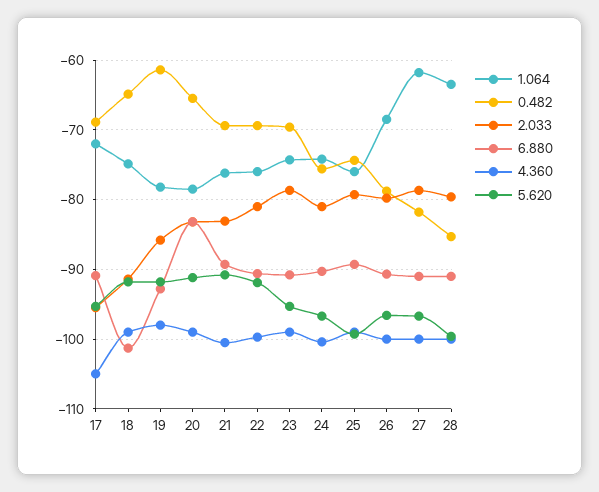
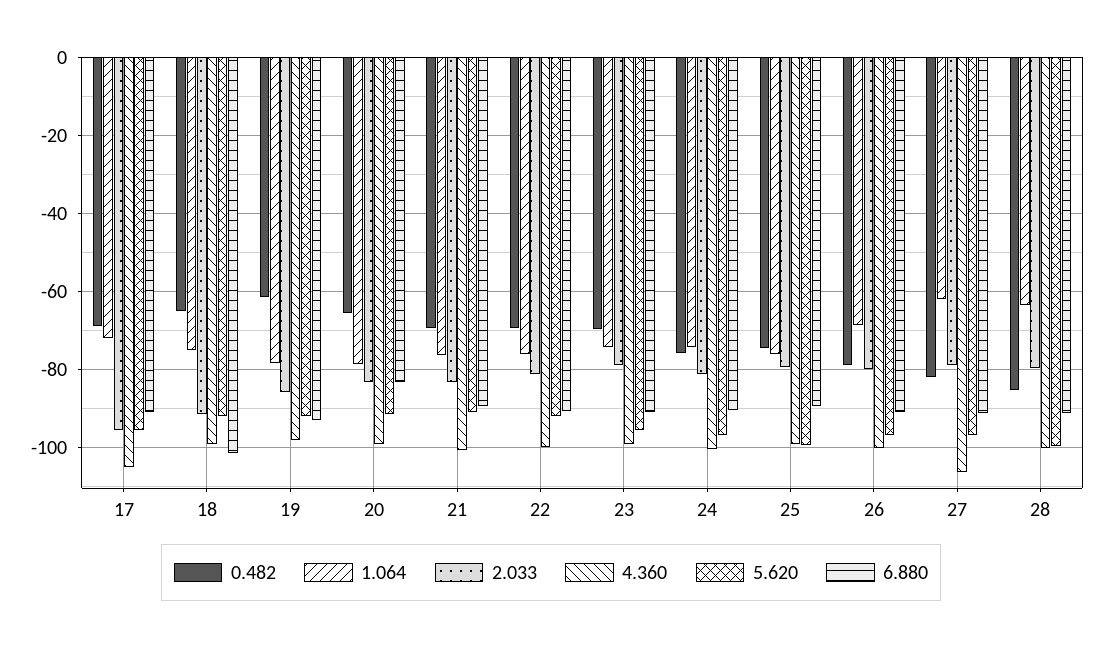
4.360, 27: -100 -> -106

